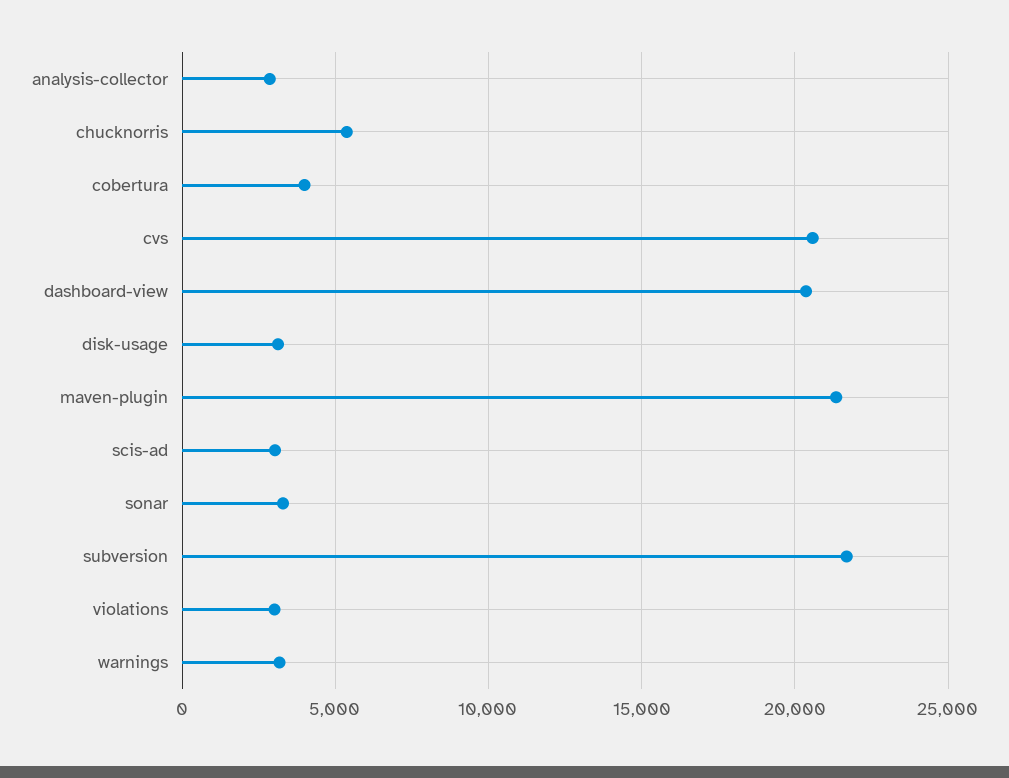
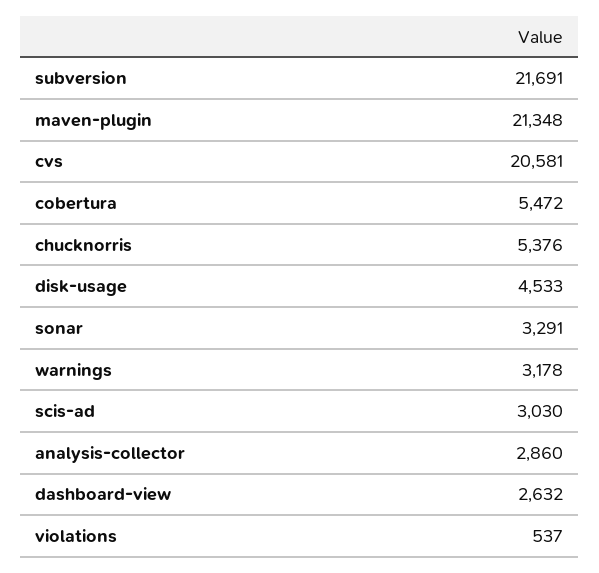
cobertura: 4000 -> 5472
dashboard-view: 20500 -> 2632
disk-usage: 3000 -> 4533
violations: 3000 -> 537

